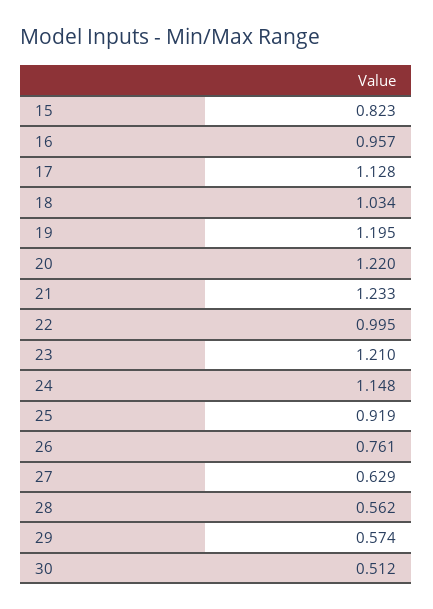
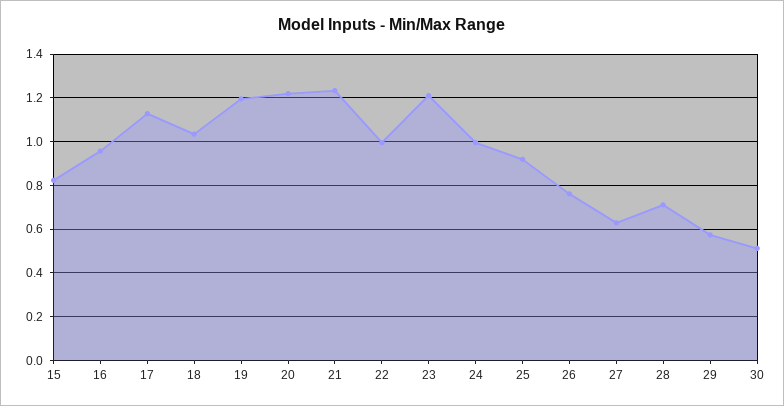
24: 1.148 -> 1
28: 0.562 -> 0.7

